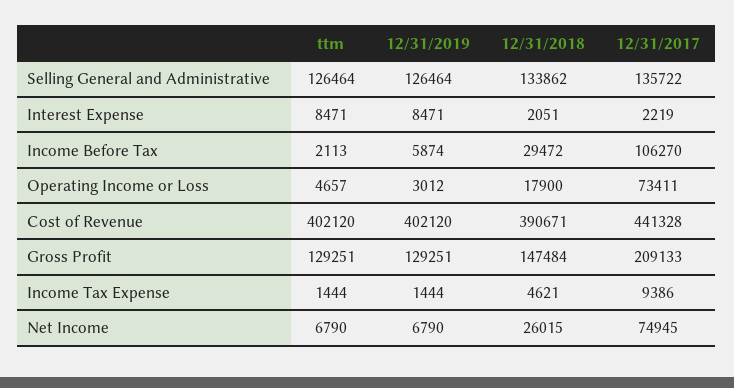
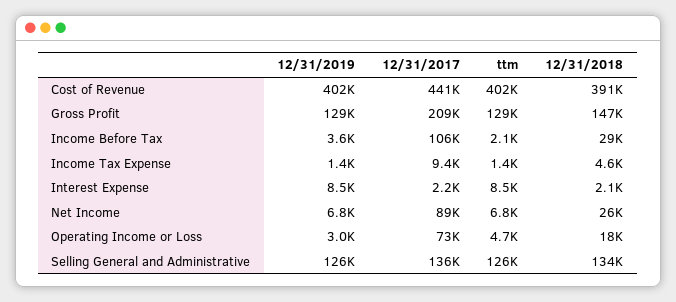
12/31/2019, Income Before Tax: 5874 -> 3600
12/31/2017, Net Income: 74945 -> 89000

